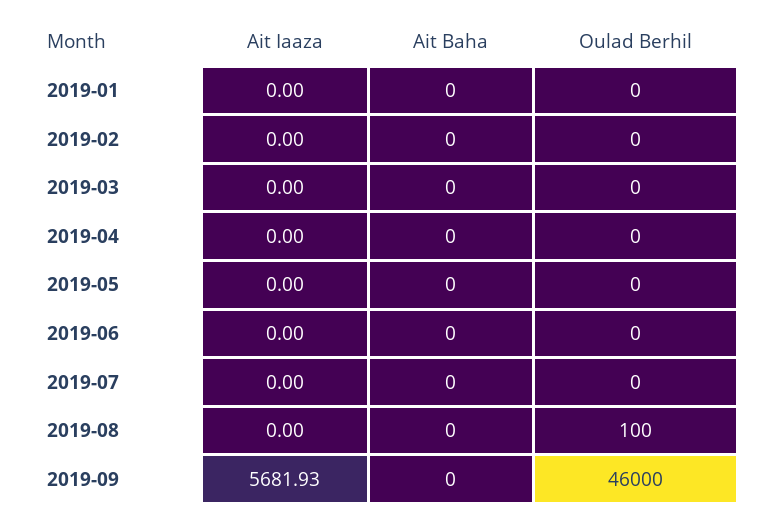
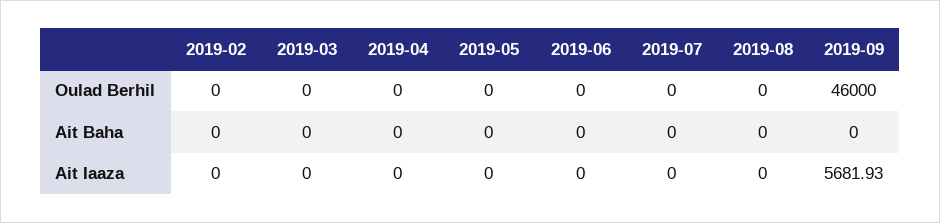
Ait Iaaza, 2019-01: 0 -> none
Ait Baha, 2019-01: 0 -> none
Oulad Berhil, 2019-01: 0 -> none
Oulad Berhil, 2019-08: 100 -> 0

